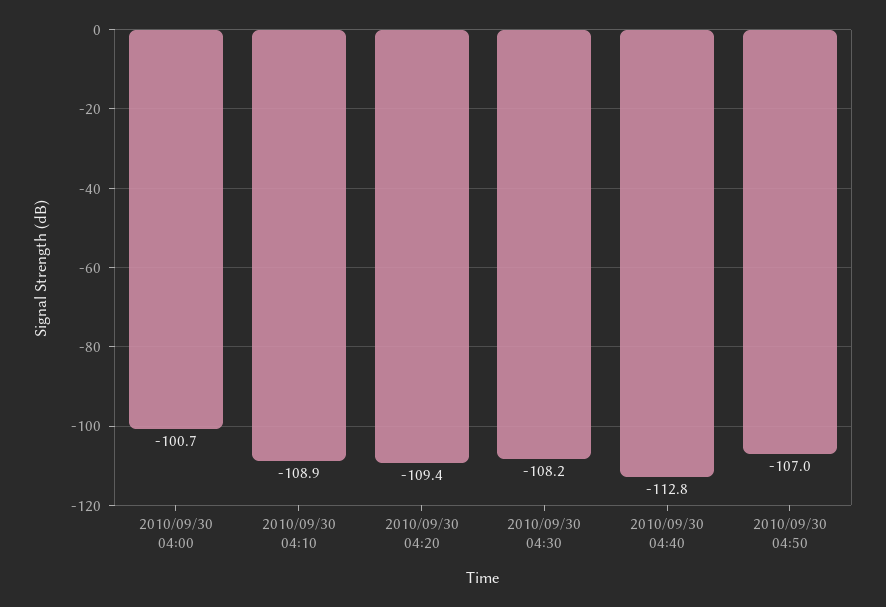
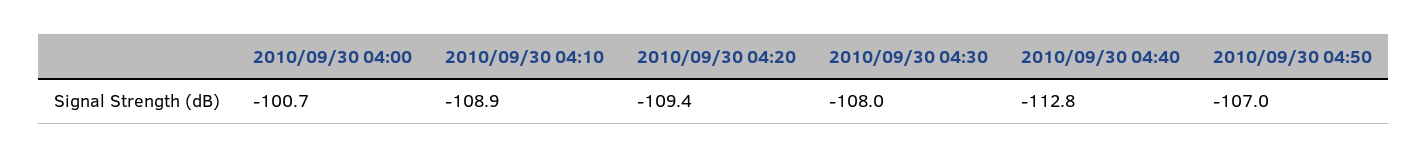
2010/09/30 04:30: -108.2 -> -108

